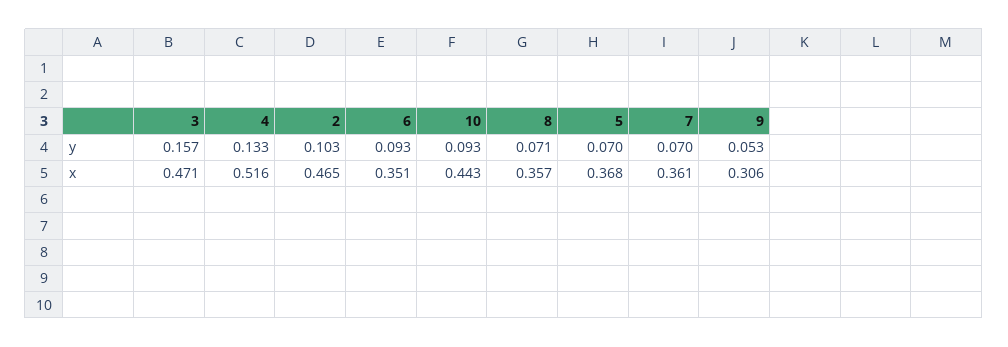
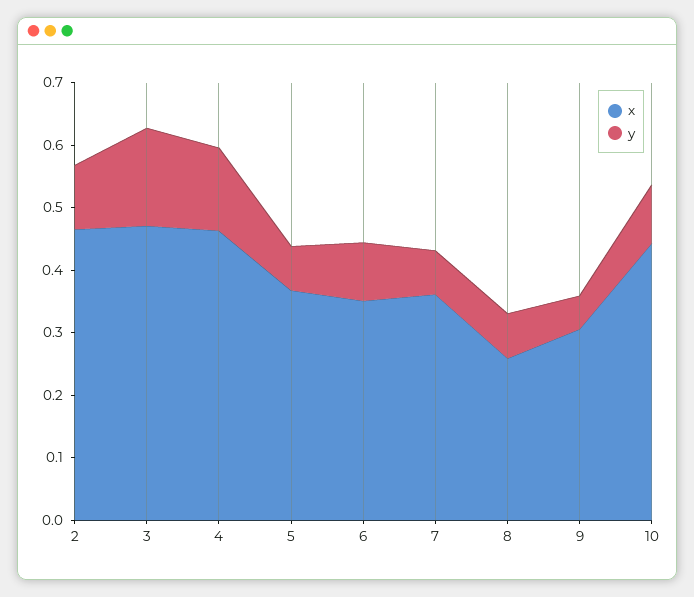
x, 4: 0.516 -> 0.46
x, 8: 0.357 -> 0.26

